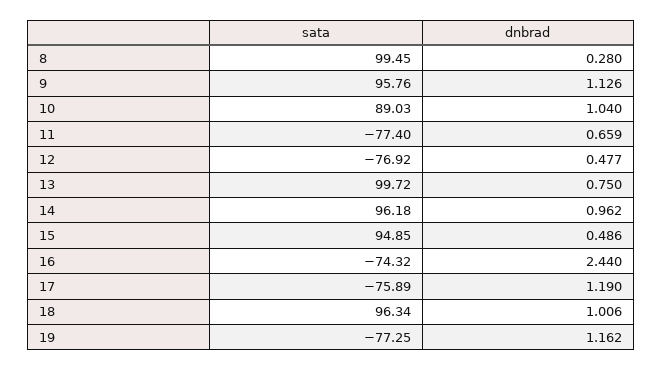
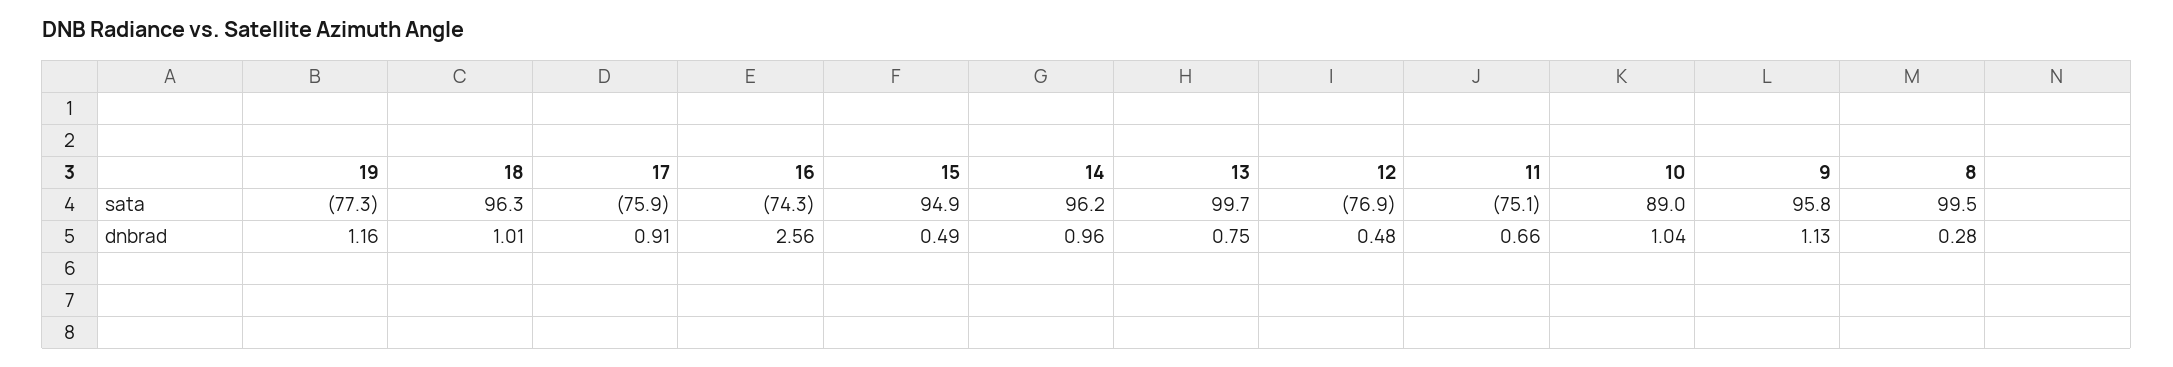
sata, 11: -77.4 -> -75.1
dnbrad, 16: 2.44 -> 2.56
dnbrad, 17: 1.19 -> 0.91

